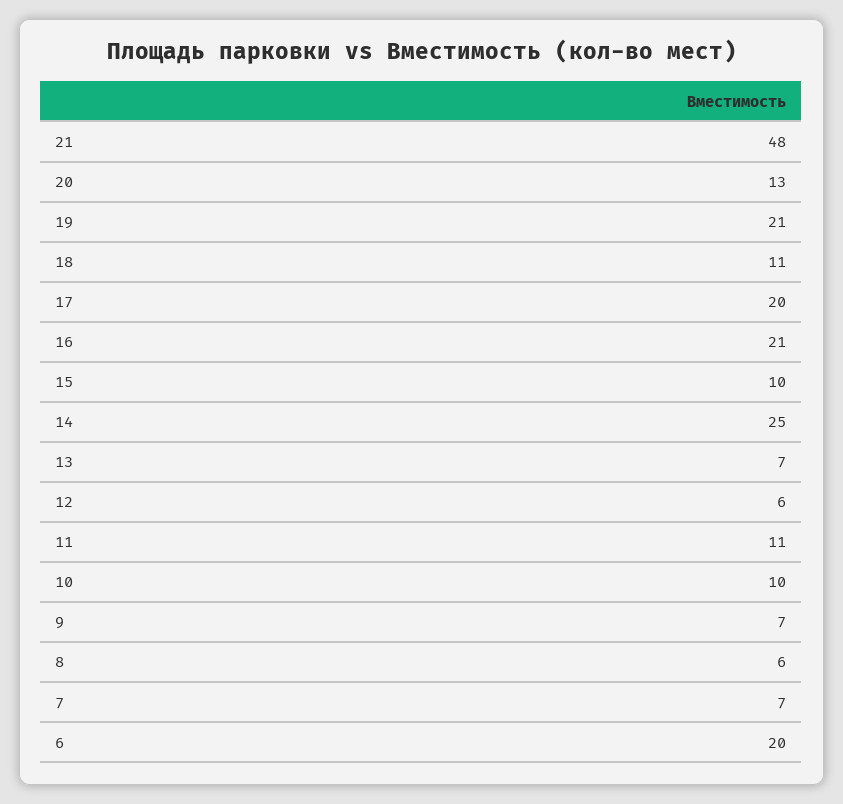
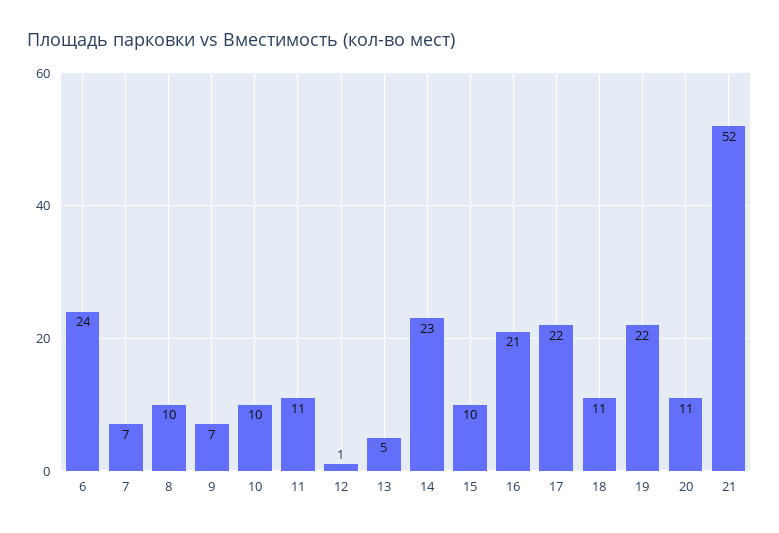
21: 48 -> 52
20: 13 -> 11
19: 21 -> 22
17: 20 -> 22
14: 25 -> 23
13: 7 -> 5
12: 6 -> 1
8: 6 -> 10
6: 20 -> 24

